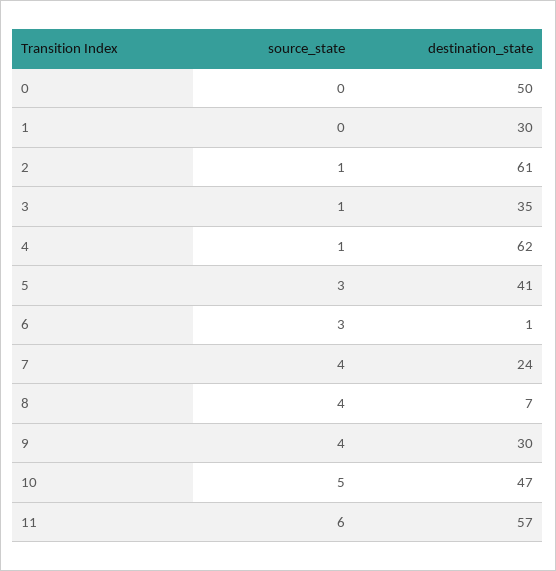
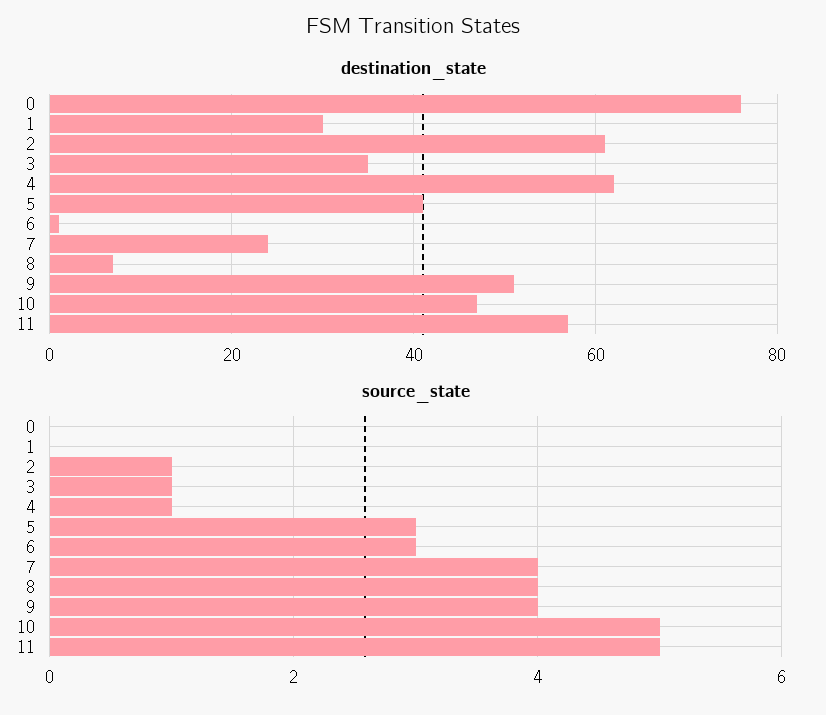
destination_state, 0: 50 -> 75
destination_state, 9: 30 -> 50
source_state, 11: 6 -> 5

